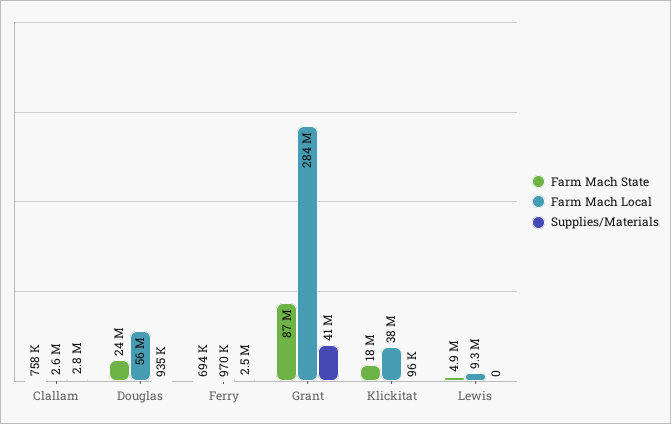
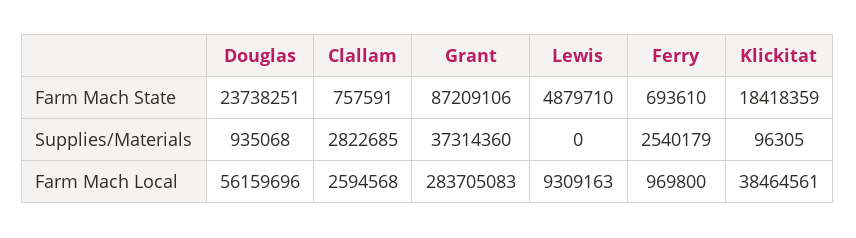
Supplies/Materials, Grant: 41000000 -> 37314360

